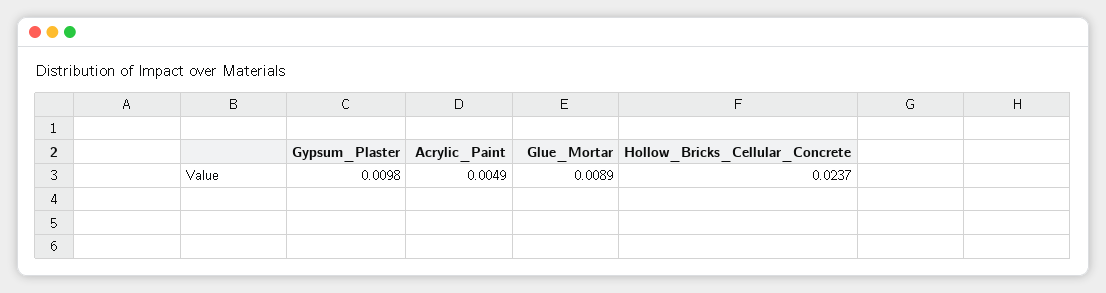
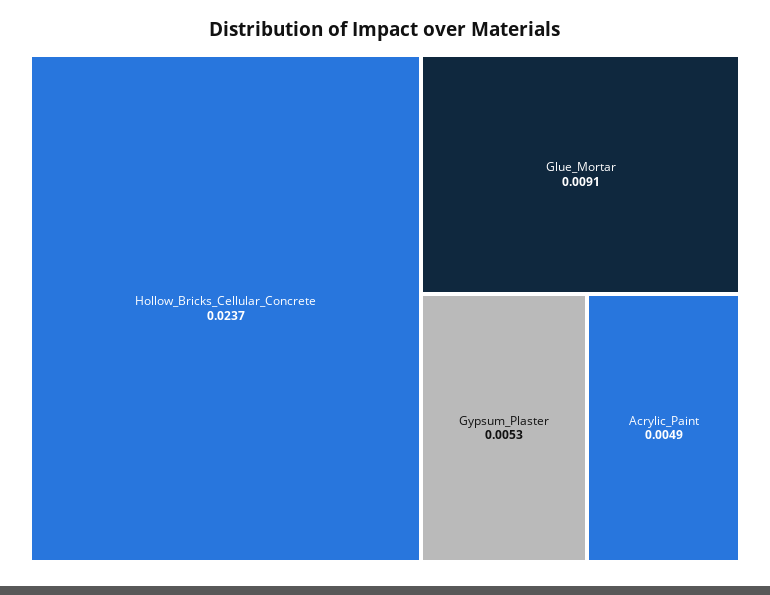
Gypsum_Plaster: 0.0098 -> 0.0053
Glue_Mortar: 0.0089 -> 0.0091

